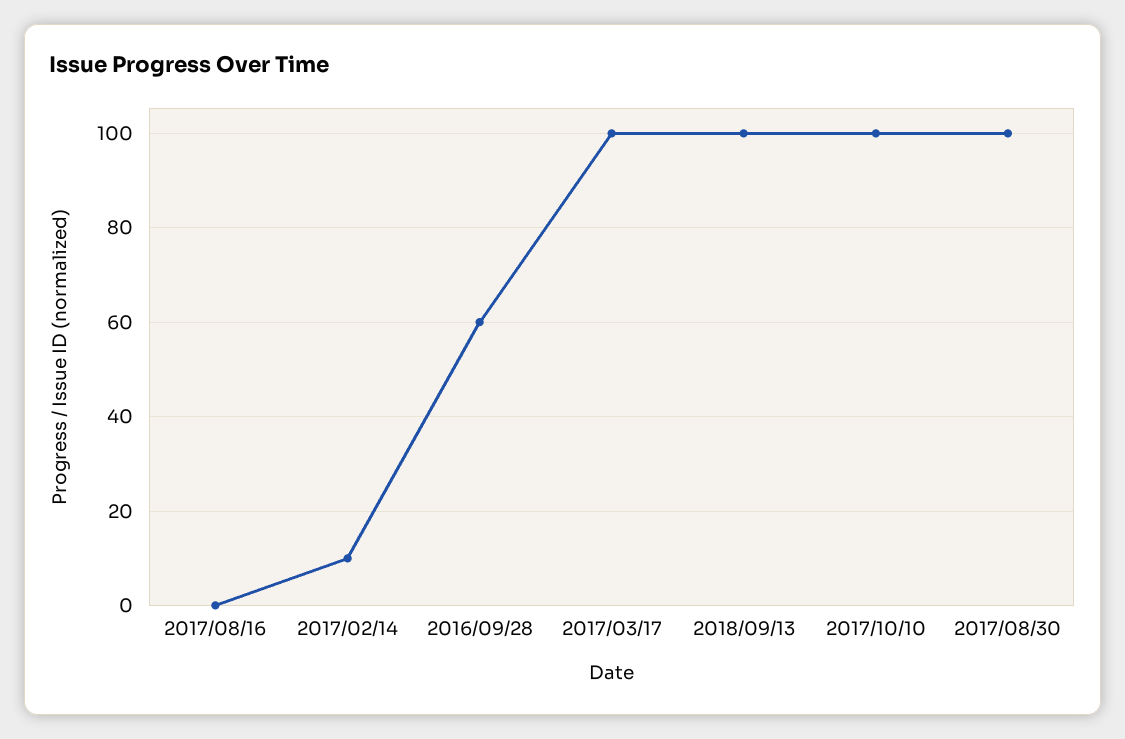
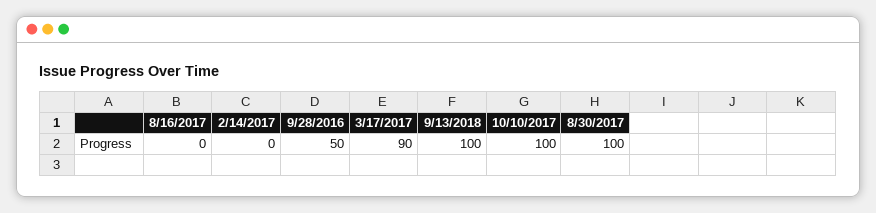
2017/02/14: 10 -> 0
2016/09/28: 60 -> 50
2017/03/17: 100 -> 90

